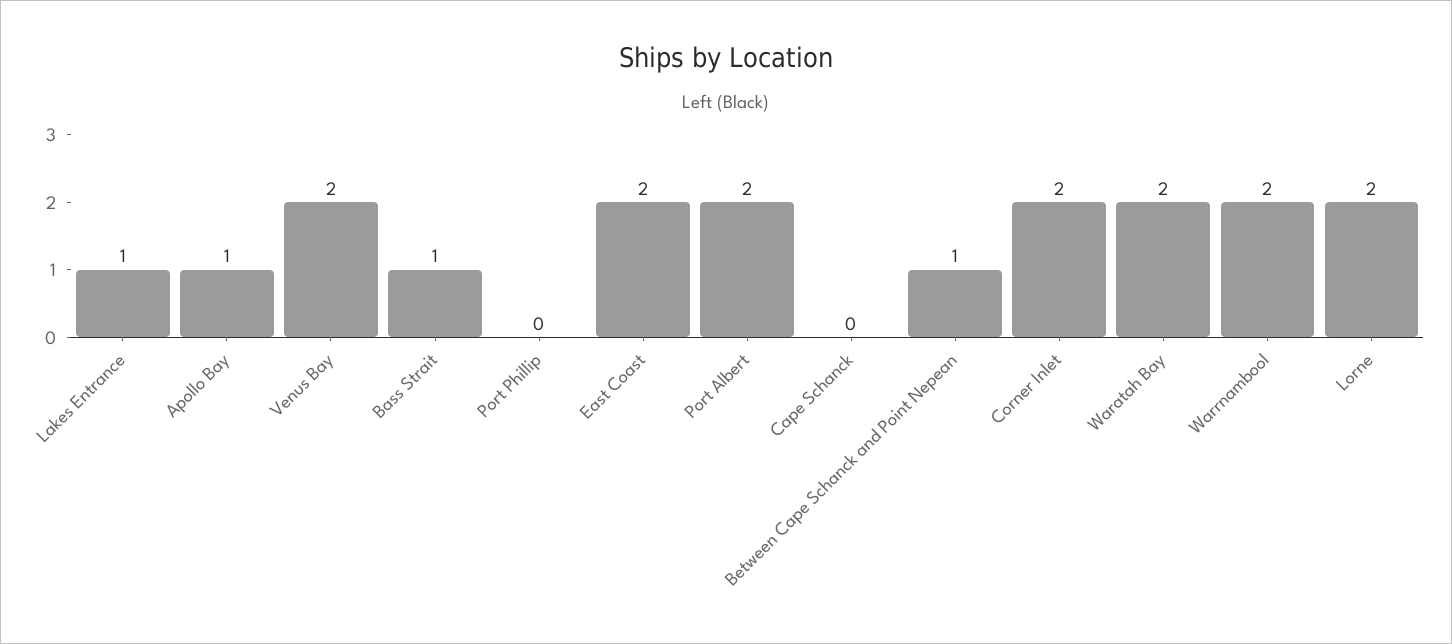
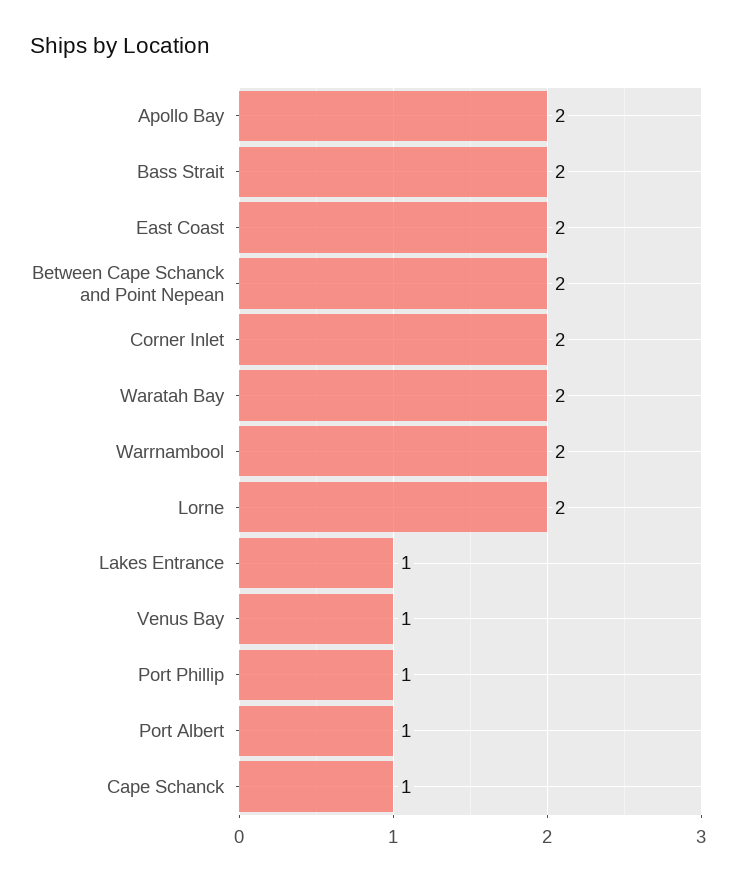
Apollo Bay: 1 -> 2
Venus Bay: 2 -> 1
Bass Strait: 1 -> 2
Port Phillip: 0 -> 1
Port Albert: 2 -> 1
Cape Schanck: 0 -> 1
Between Cape Schanck and Point Nepean: 1 -> 2

